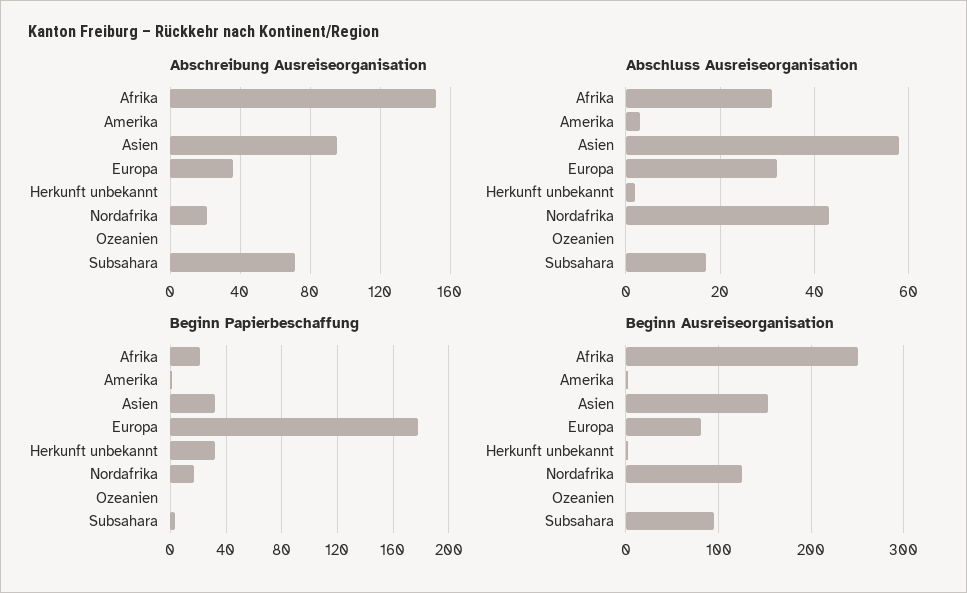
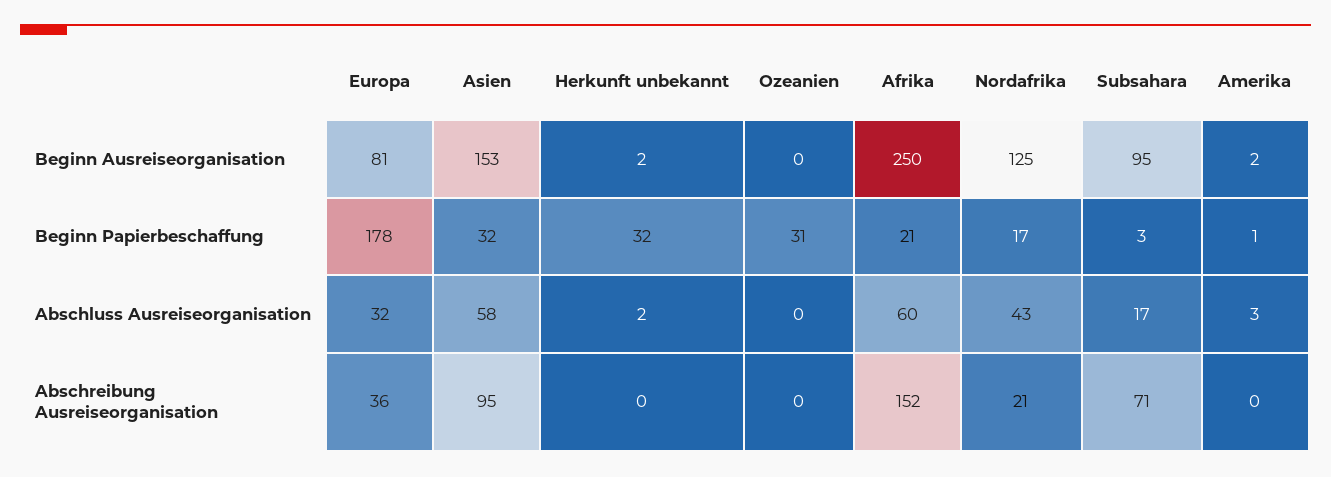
Abschluss Ausreiseorganisation, Afrika: 30 -> 60
Beginn Papierbeschaffung, Ozeanien: 0 -> 31

